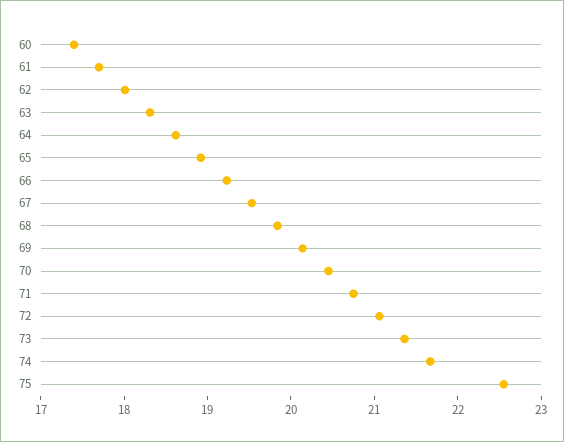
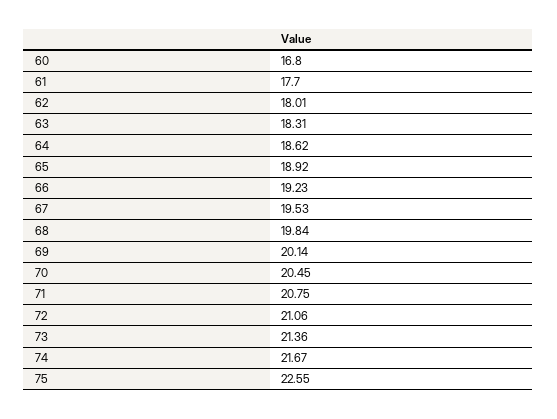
60: 17.4 -> 16.8

